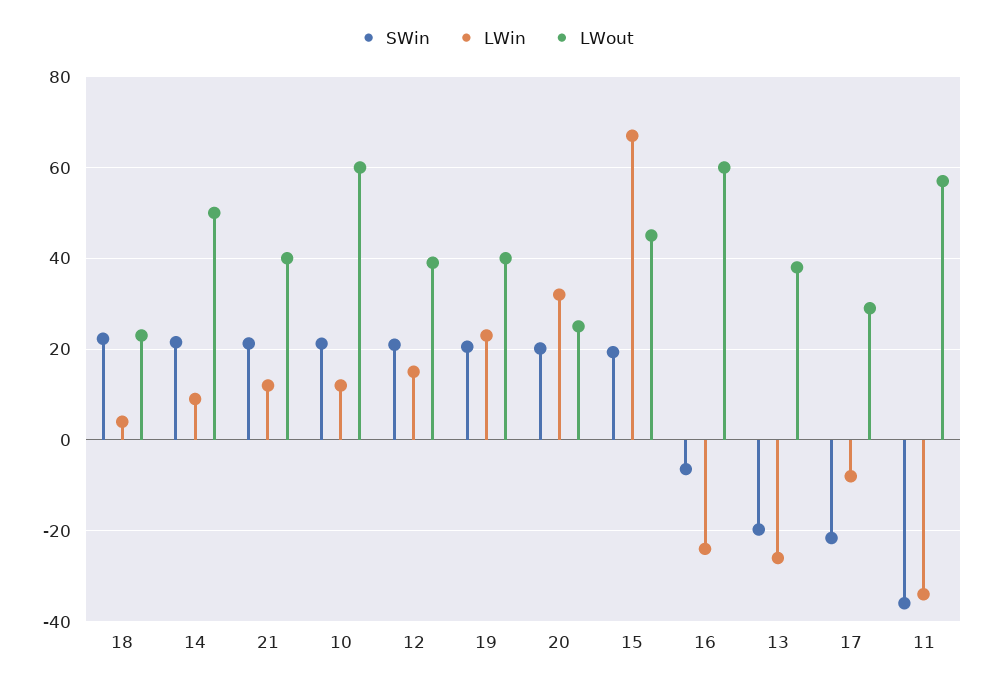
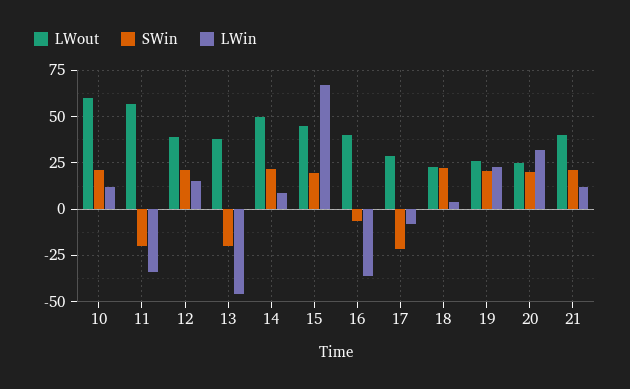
LWout, 19: 40 -> 25
LWin, 16: -24 -> -35
LWout, 16: 60 -> 40
LWin, 13: -26 -> -45
SWin, 11: -36 -> -20

